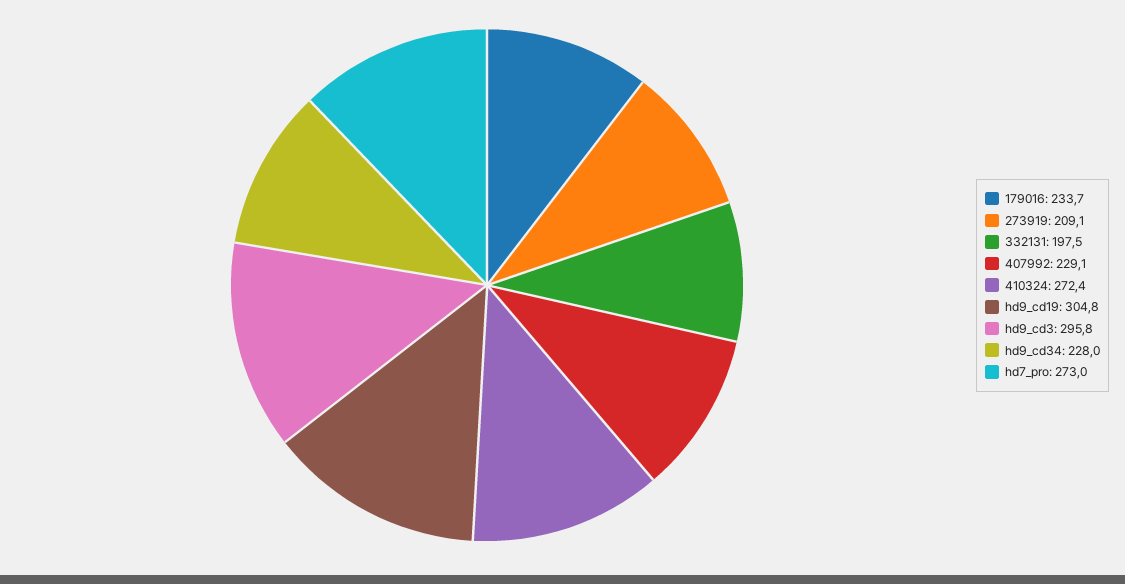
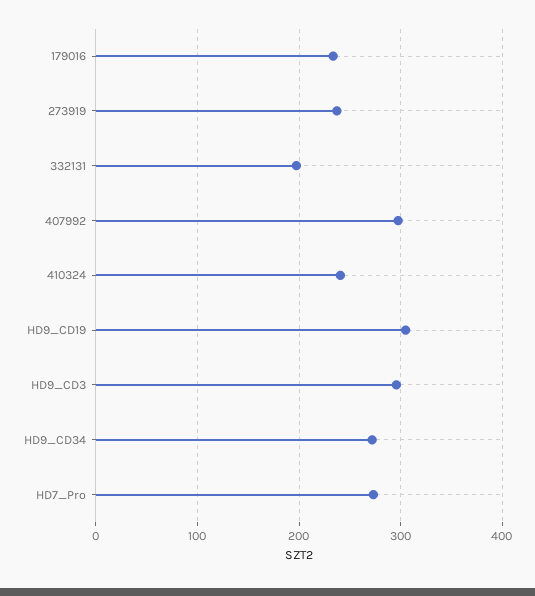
273919: 209.1 -> 240
407992: 229.1 -> 300
410324: 272.4 -> 240
hd9_cd34: 228 -> 270

